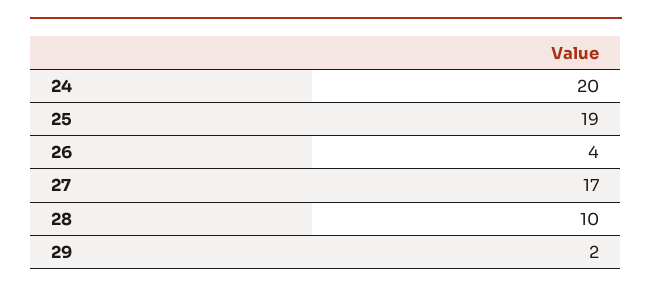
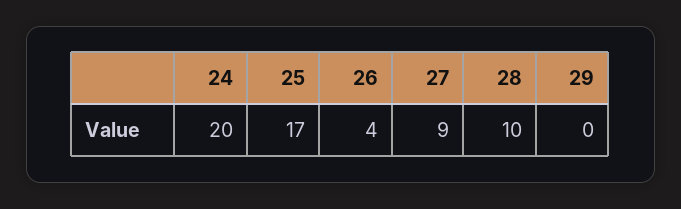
25: 19 -> 17
27: 17 -> 9
29: 2 -> 0

